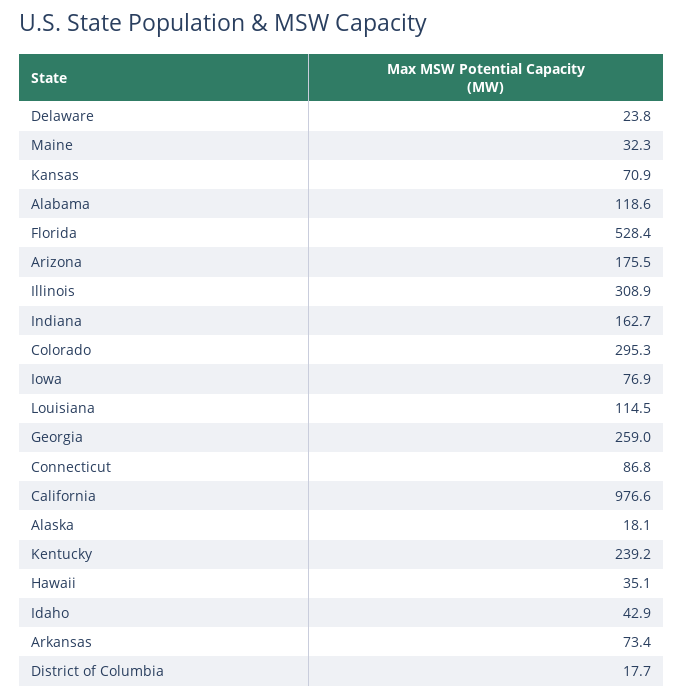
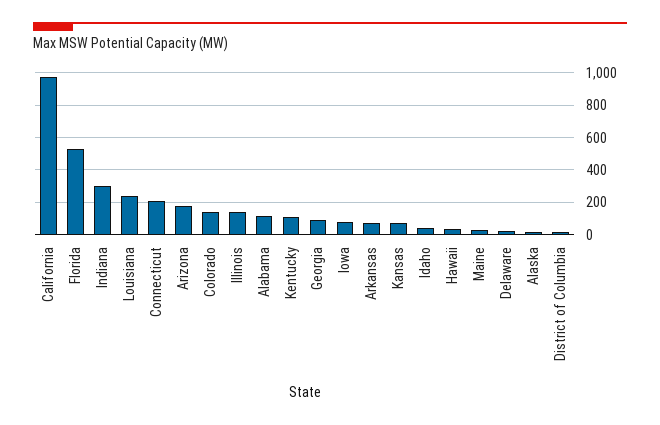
Illinois: 308.9 -> 150
Indiana: 162.7 -> 300
Colorado: 295.3 -> 150
Louisiana: 114.5 -> 250
Georgia: 259 -> 100
Connecticut: 86.8 -> 200
Kentucky: 239.2 -> 100

